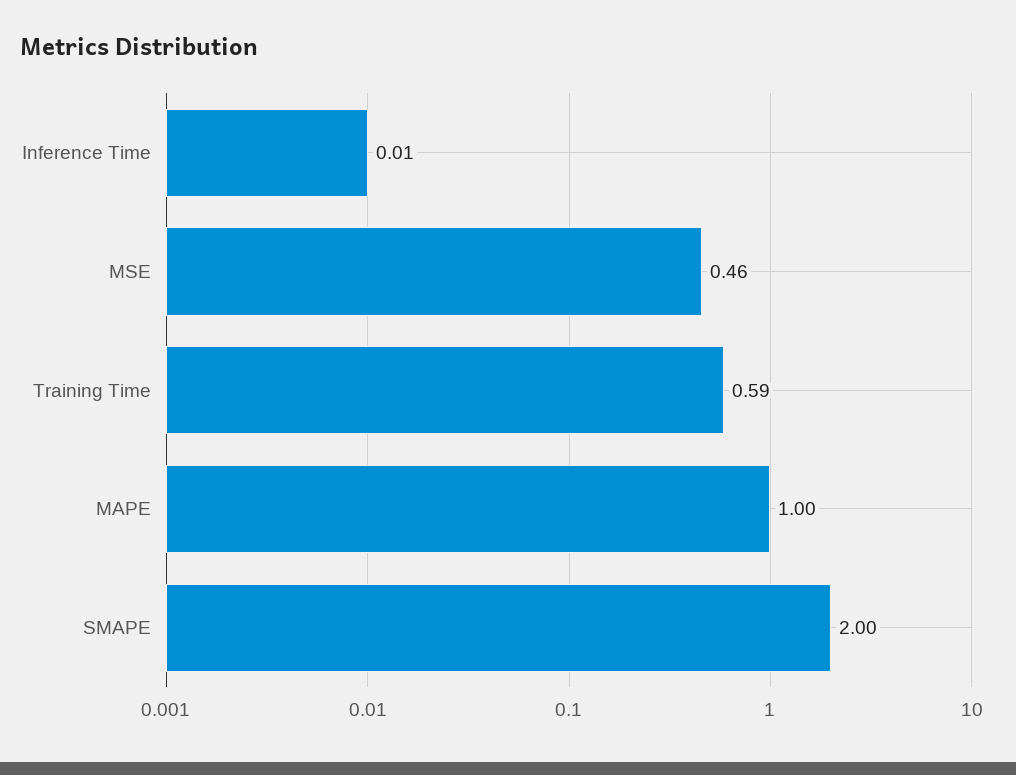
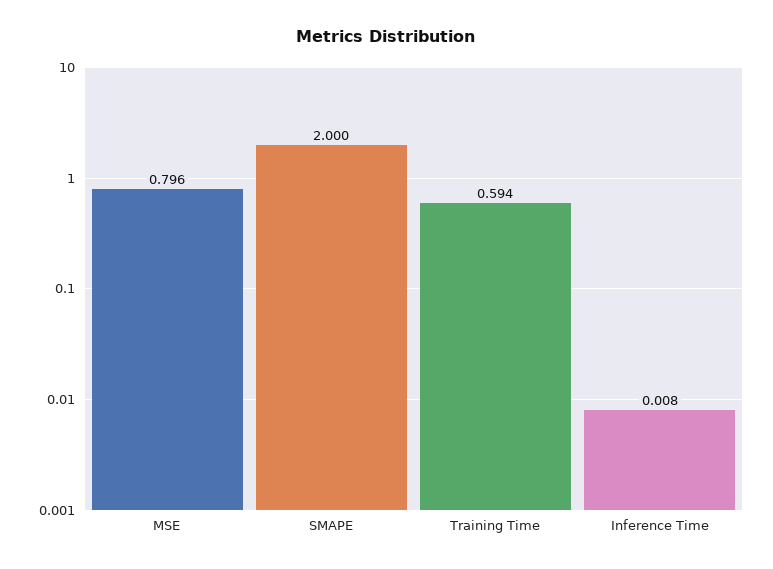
MSE: 0.46 -> 0.796
MAPE: 1 -> none

